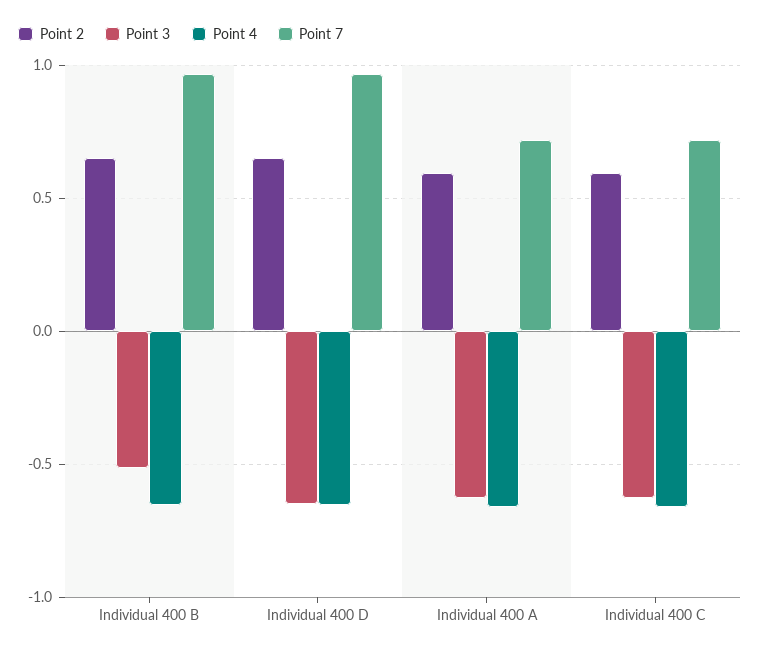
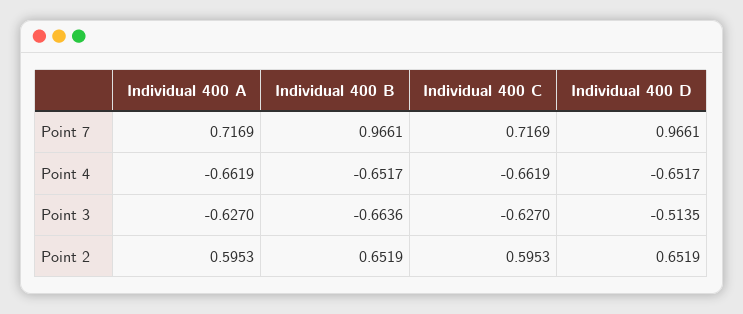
Point 3, Individual 400 B: -0.5 -> -0.6636
Point 3, Individual 400 D: -0.65 -> -0.5135

